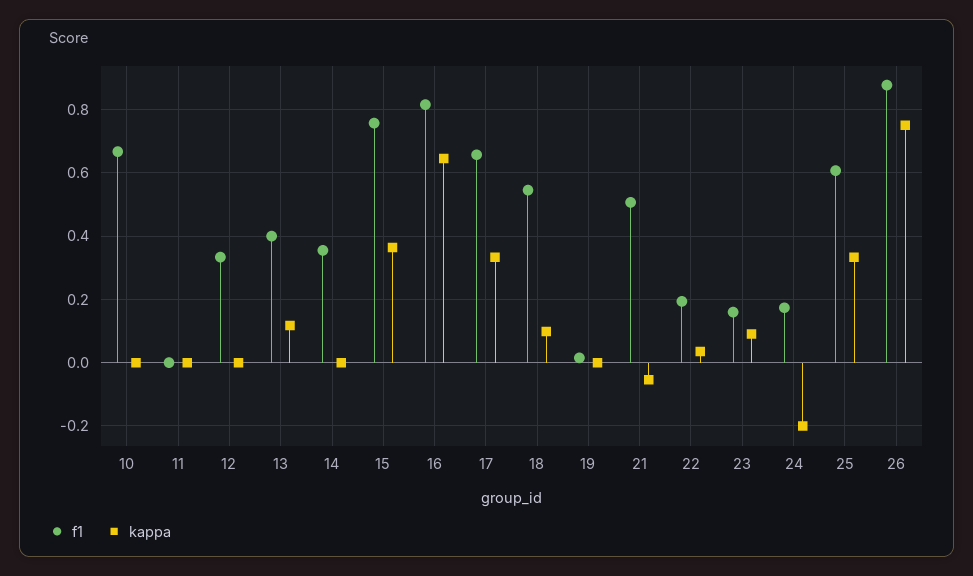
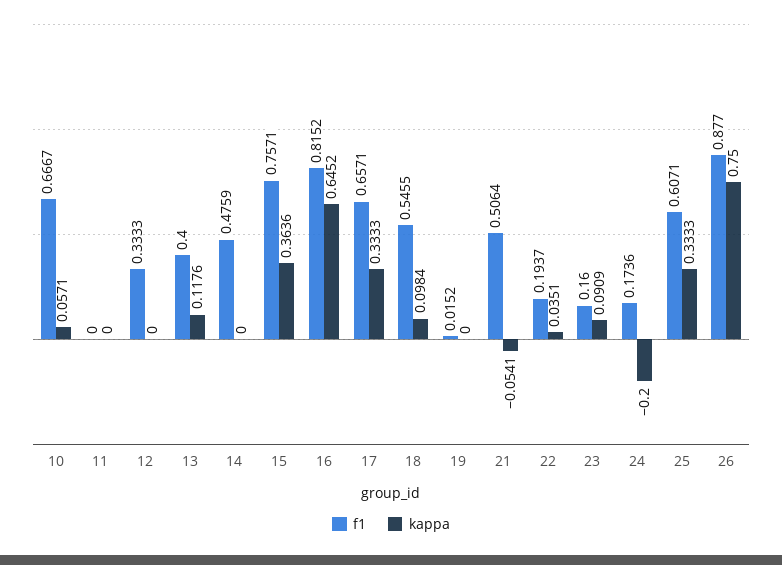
kappa, 10: 0 -> 0.0571
f1, 14: 0.36 -> 0.4759

